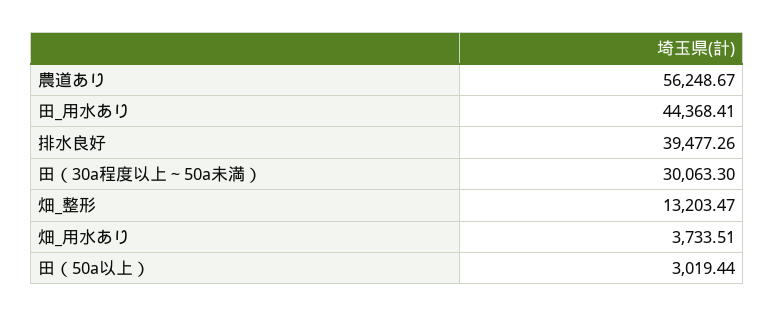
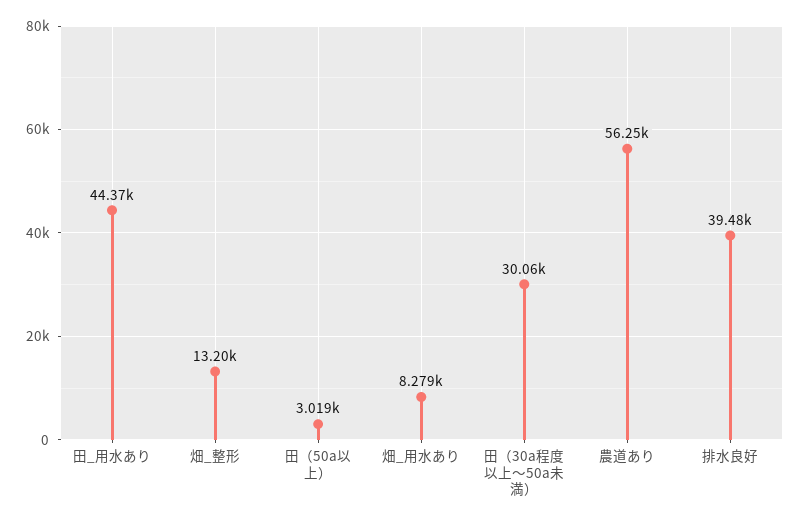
畑_用水あり: 3733.51 -> 8279

